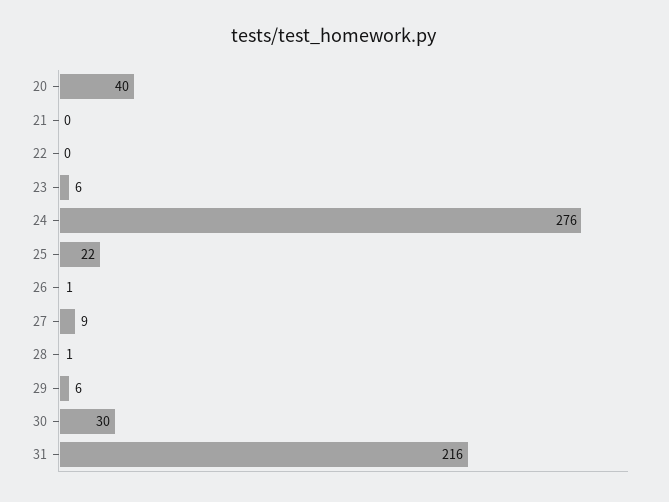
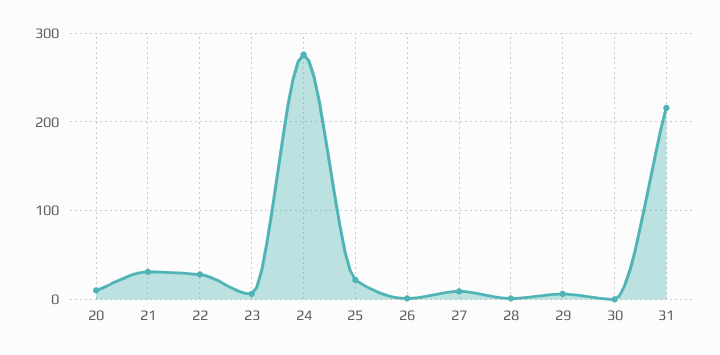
20: 40 -> 10
21: 0 -> 30
22: 0 -> 30
30: 30 -> 0

